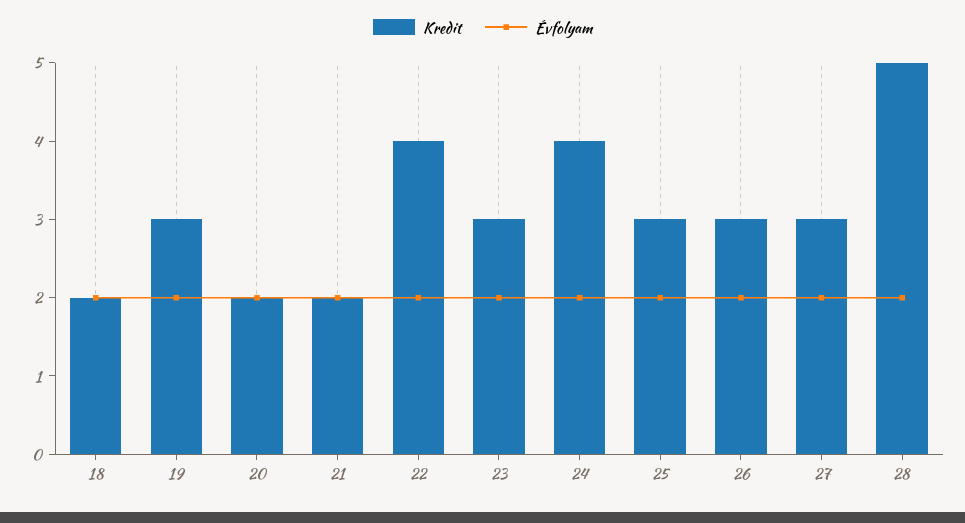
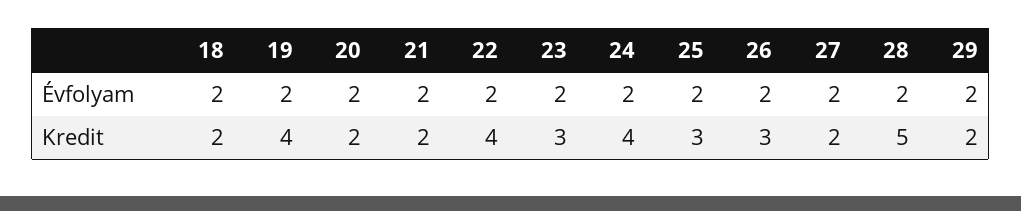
Kredit, 19: 3 -> 4
Kredit, 27: 3 -> 2
Évfolyam, 29: none -> 2
Kredit, 29: none -> 2

